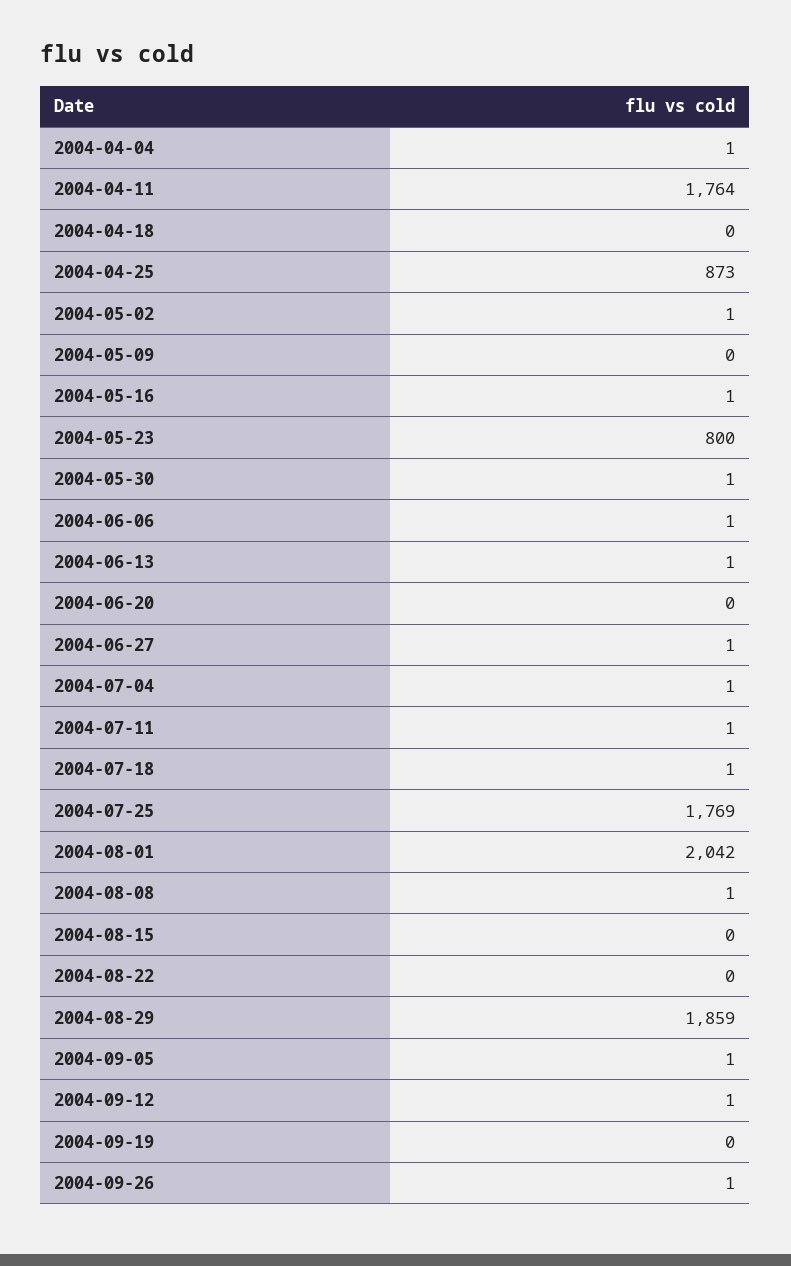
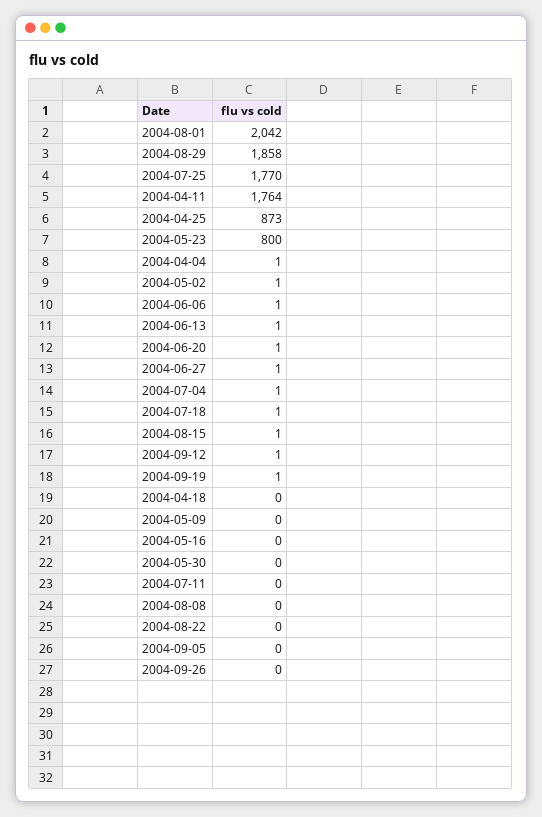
2004-05-16: 1 -> 0
2004-05-30: 1 -> 0
2004-06-20: 0 -> 1
2004-07-11: 1 -> 0
2004-07-25: 1769 -> 1770
2004-08-08: 1 -> 0
2004-08-15: 0 -> 1
2004-08-29: 1859 -> 1858
2004-09-05: 1 -> 0
2004-09-19: 0 -> 1
2004-09-26: 1 -> 0

